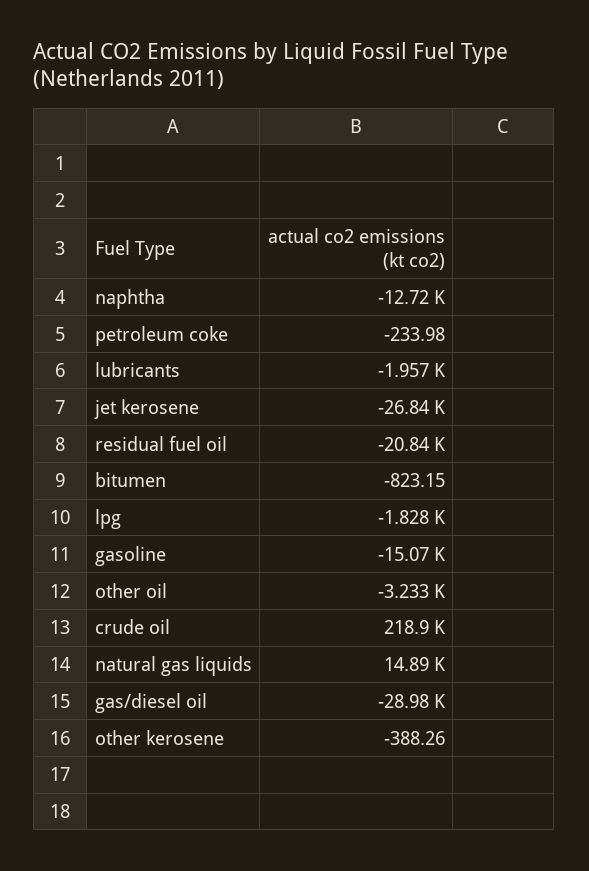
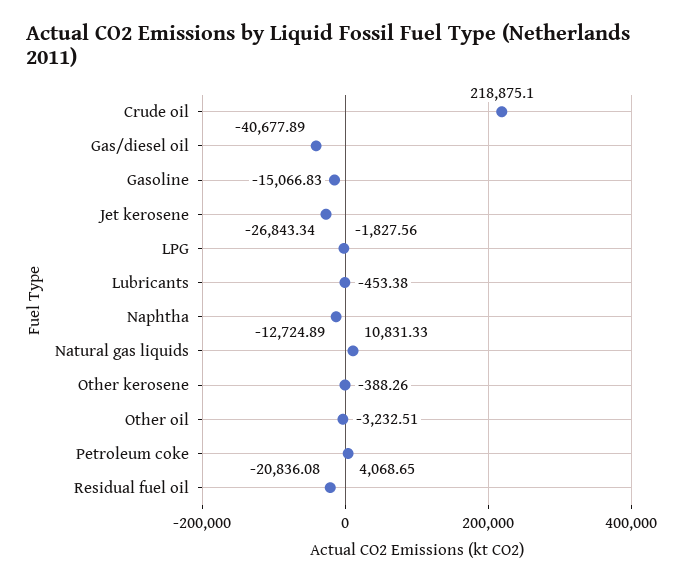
petroleum coke: -233.98 -> 4068.65
lubricants: -1957 -> -453.38
bitumen: -823.15 -> none
natural gas liquids: 14890 -> 10831.33
gas/diesel oil: -28980 -> -40677.89

